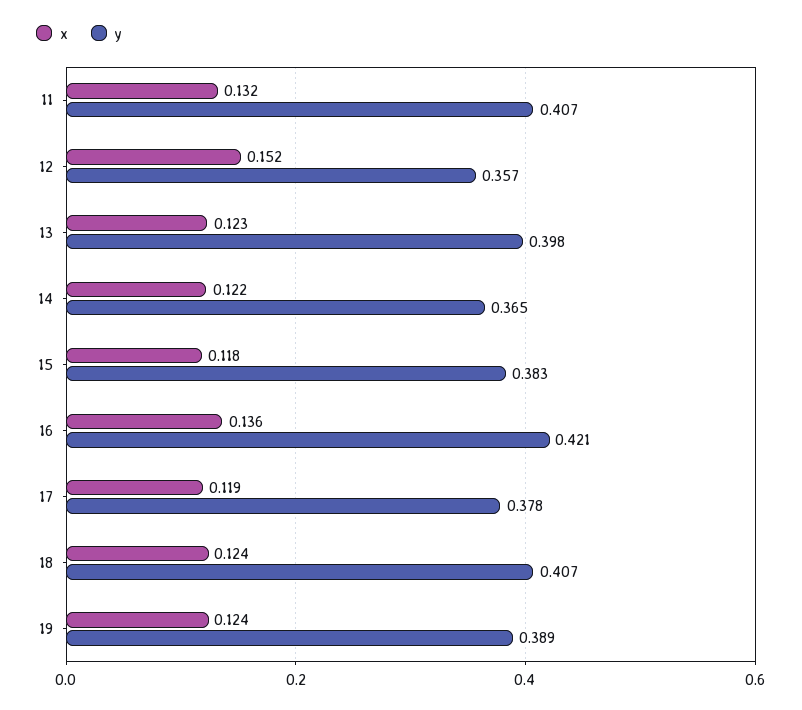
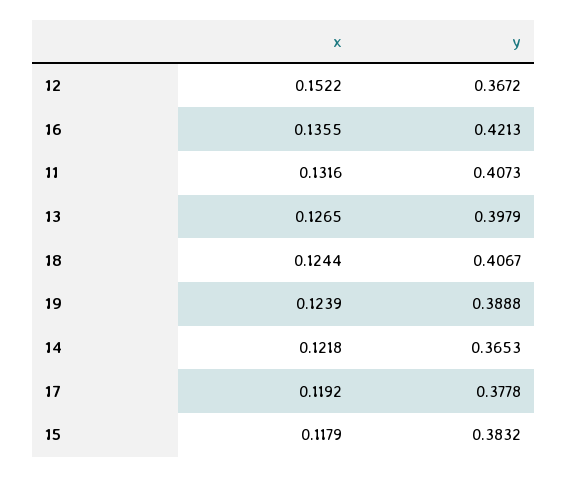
y, 12: 0.357 -> 0.3672
x, 13: 0.123 -> 0.1265

